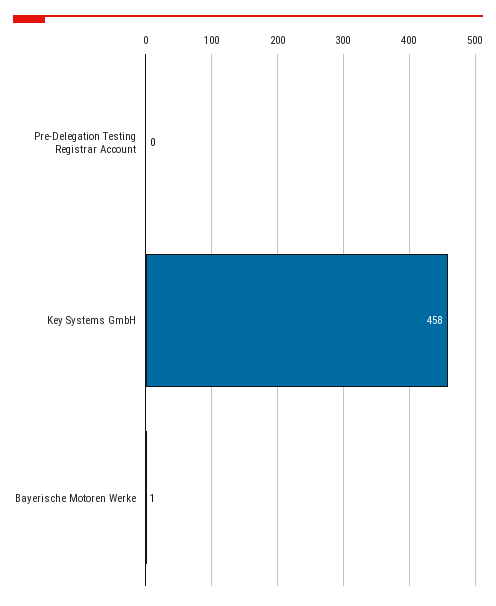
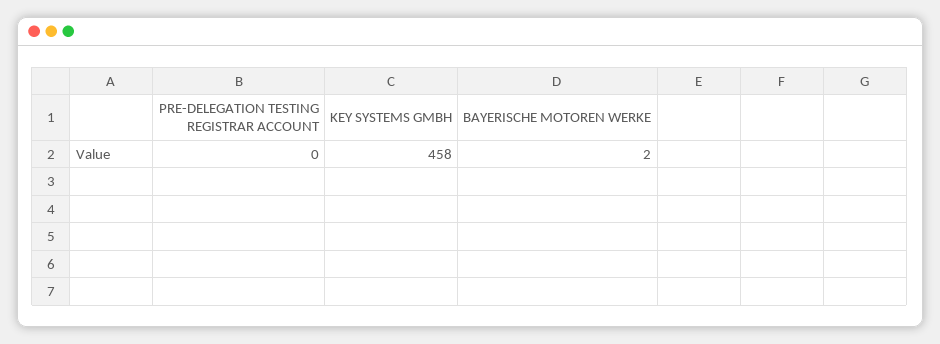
Bayerische Motoren Werke: 1 -> 2

